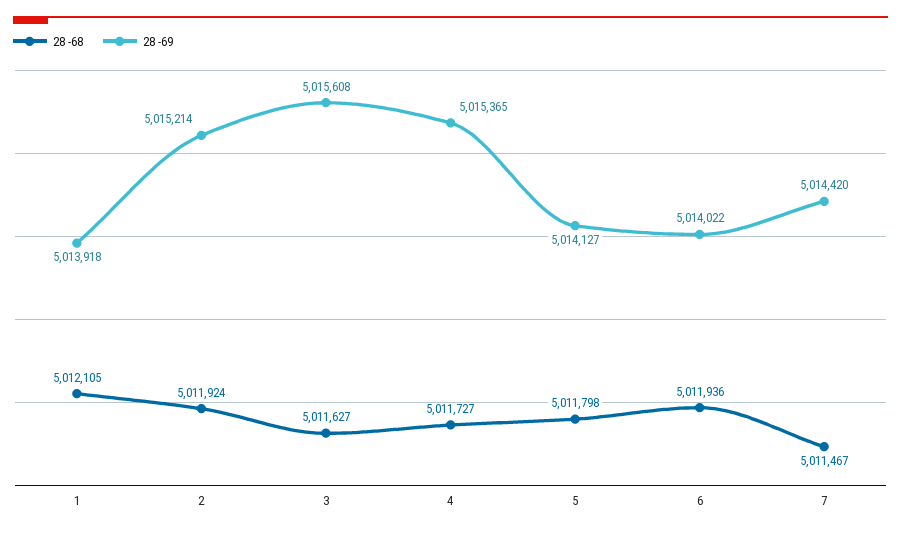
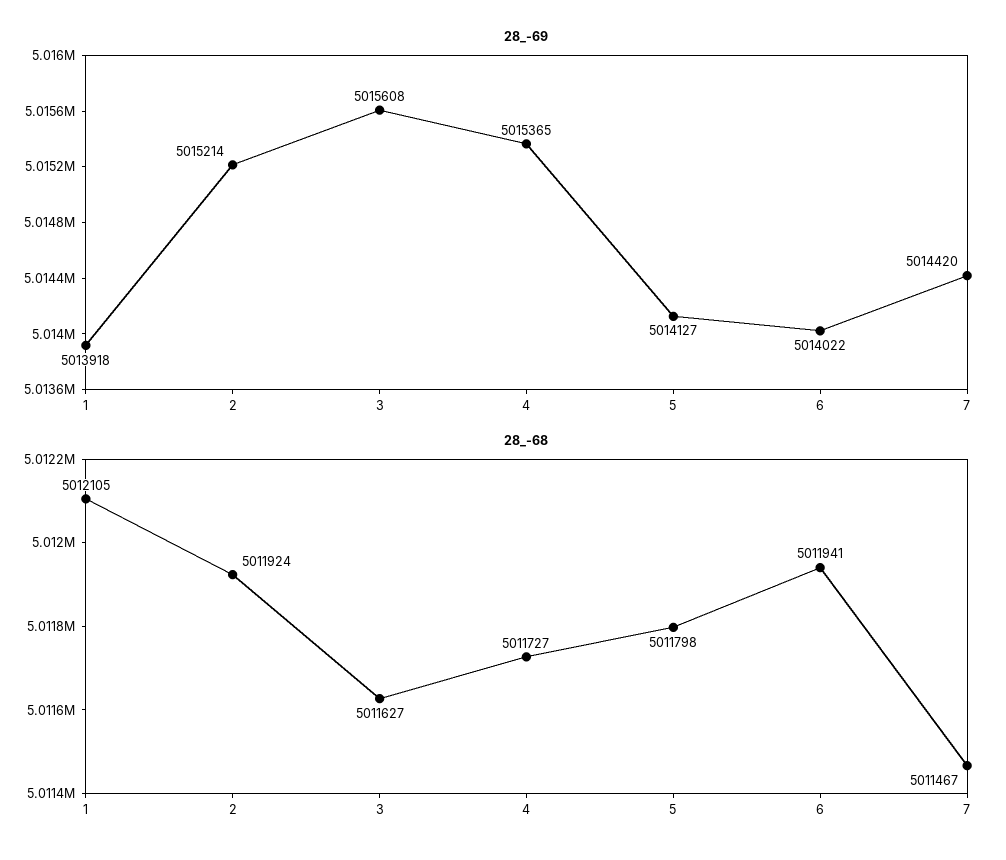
28 -68, 6: 5011936 -> 5011941

